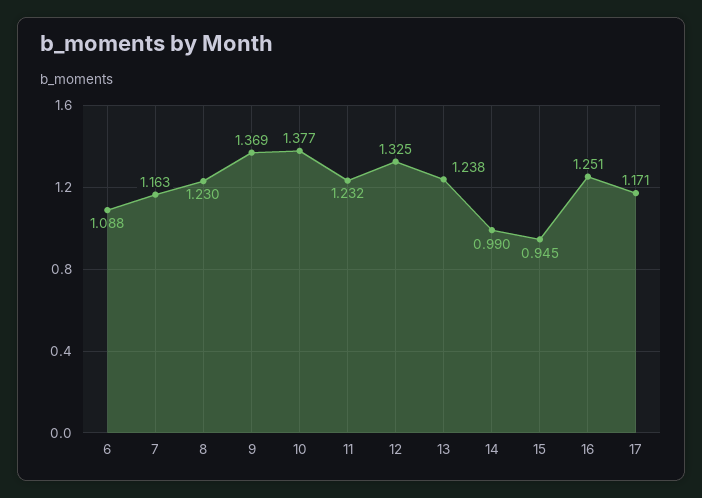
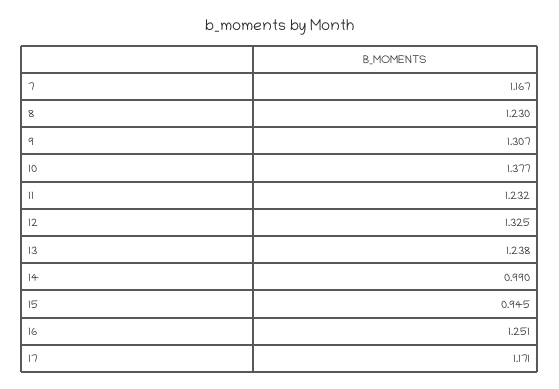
6: 1.088 -> none
7: 1.163 -> 1.167
9: 1.369 -> 1.307

